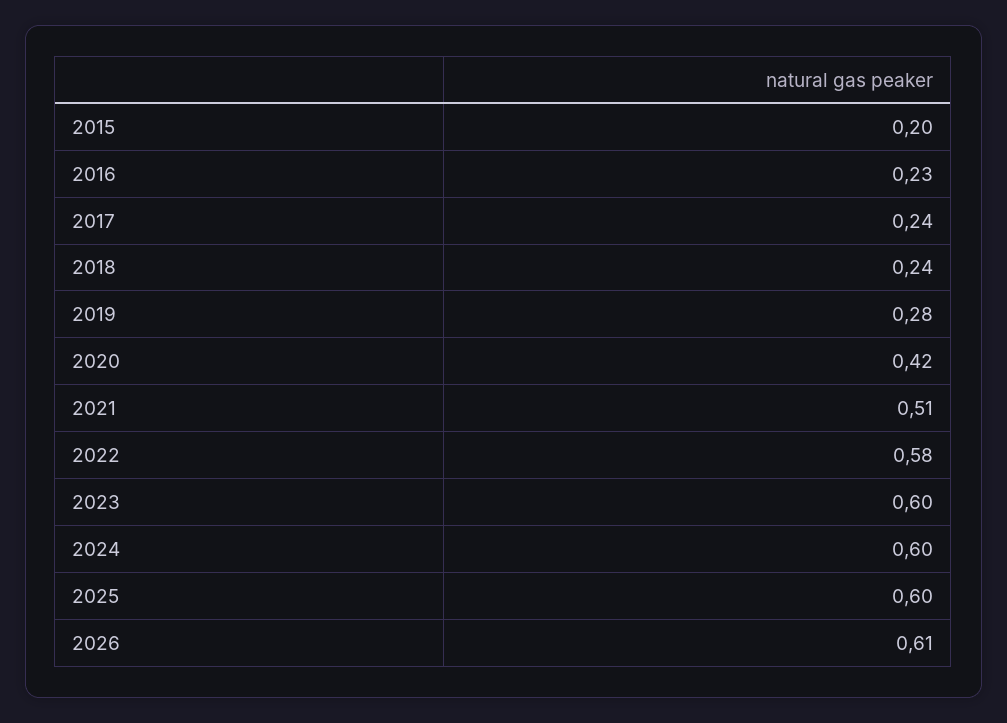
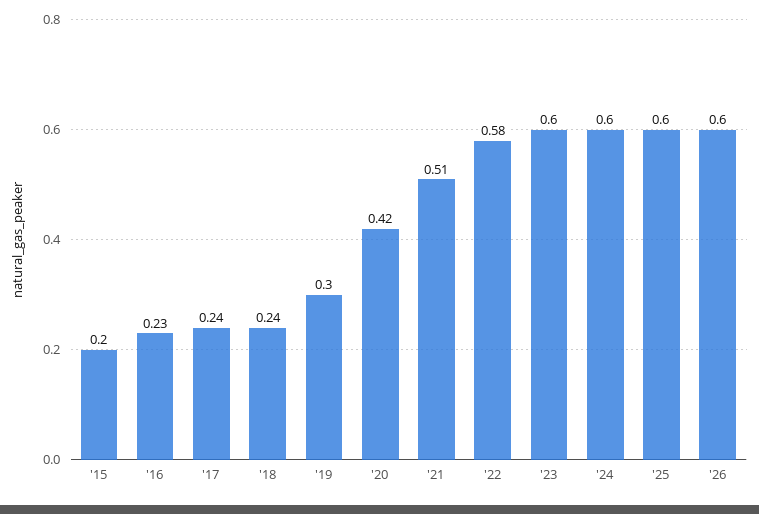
2019: 0.28 -> 0.3
2026: 0.61 -> 0.6

